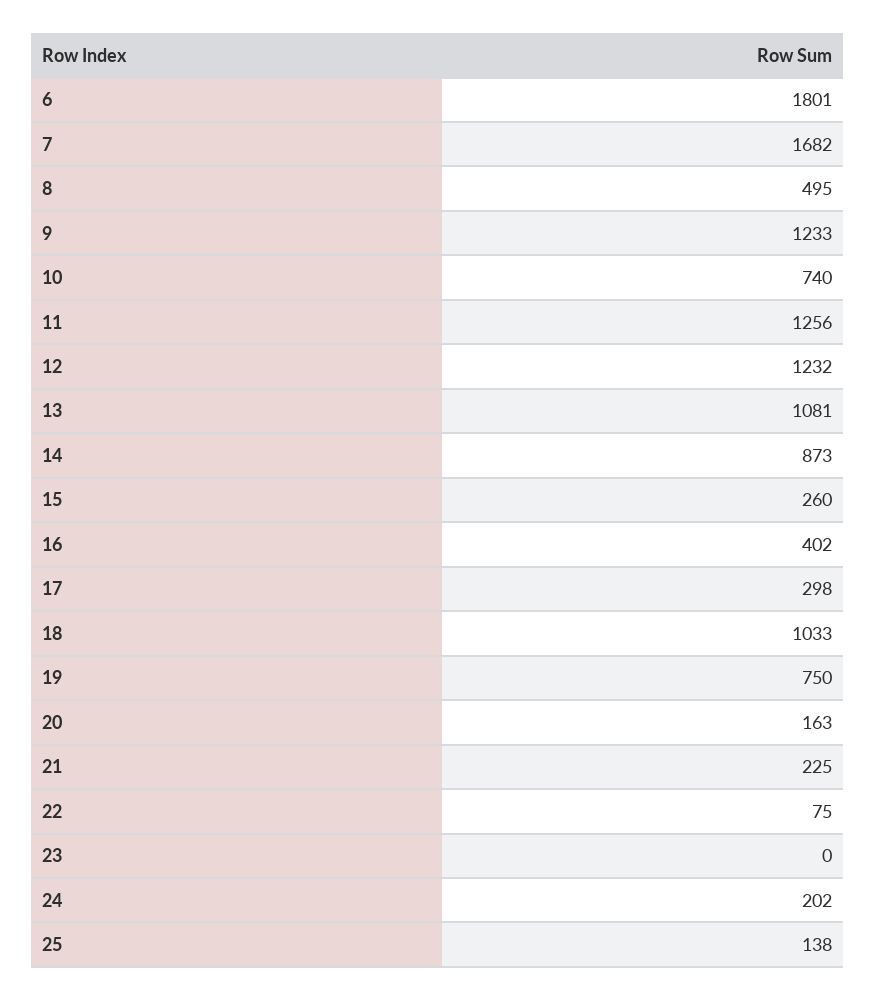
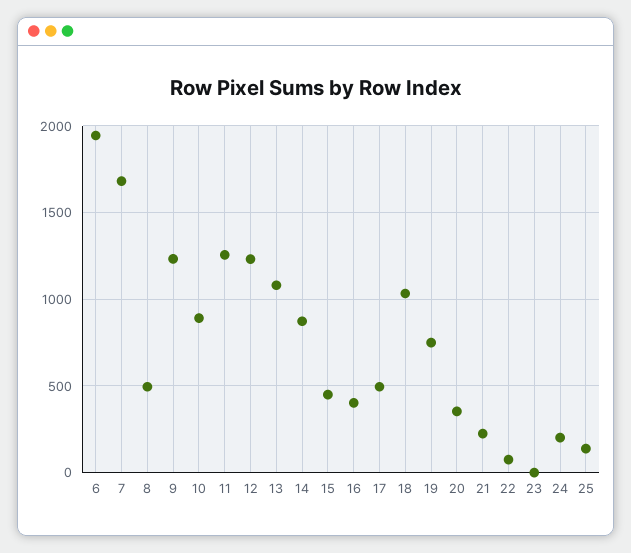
6: 1801 -> 1950
10: 740 -> 900
15: 260 -> 450
17: 298 -> 500
20: 163 -> 350

